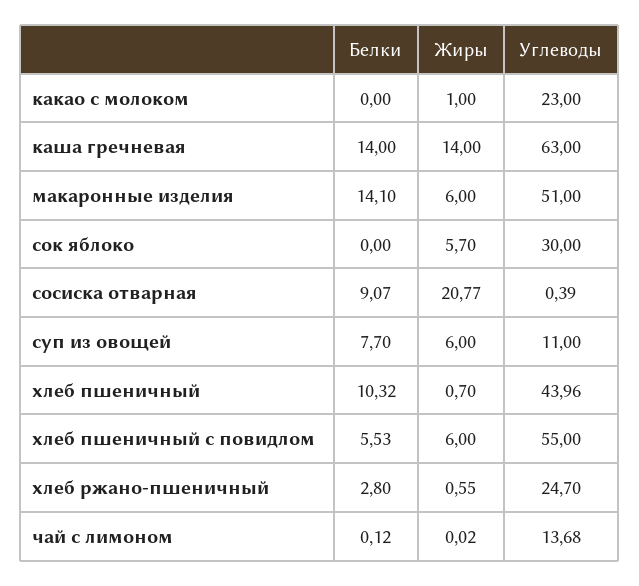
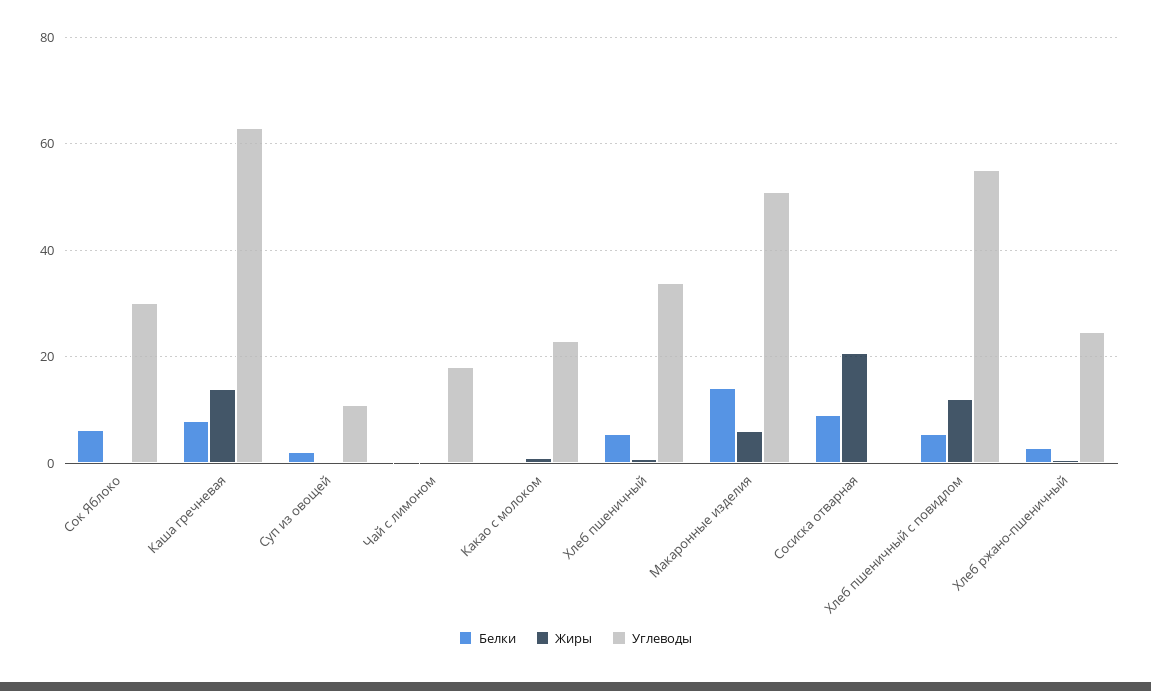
Белки, каша гречневая: 14 -> 8
Белки, сок яблоко: 0 -> 6
Жиры, сок яблоко: 5.7 -> 0
Белки, суп из овощей: 7.7 -> 2
Жиры, суп из овощей: 6 -> 0
Белки, хлеб пшеничный: 10.32 -> 6
Углеводы, хлеб пшеничный: 43.96 -> 34
Жиры, хлеб пшеничный с повидлом: 6 -> 12
Углеводы, чай с лимоном: 13.68 -> 18

